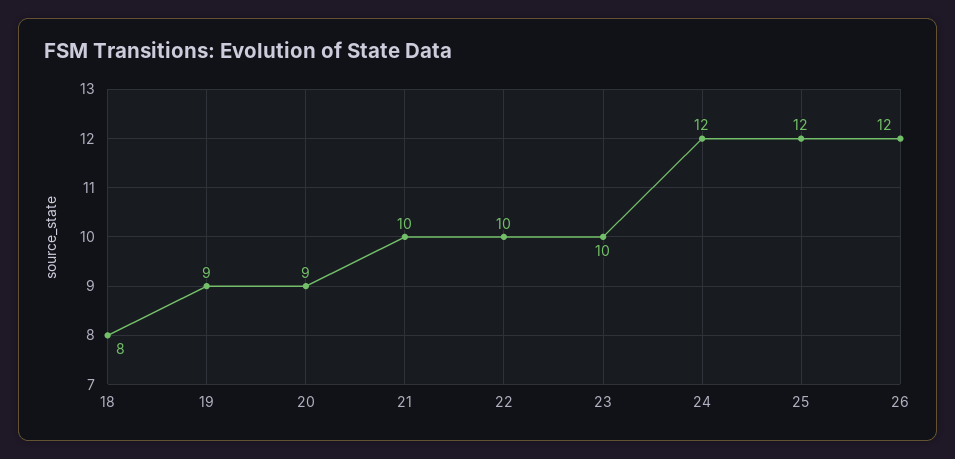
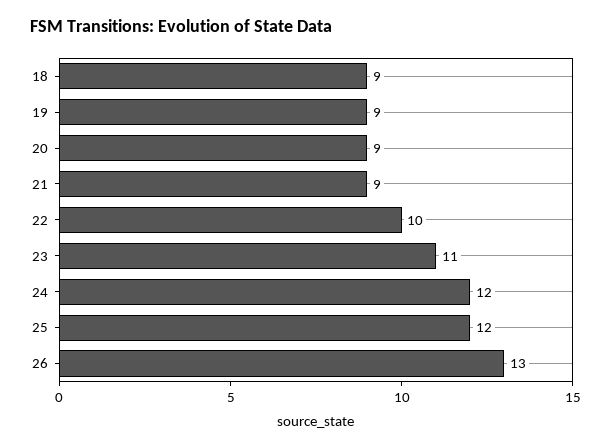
18: 8 -> 9
21: 10 -> 9
23: 10 -> 11
26: 12 -> 13

